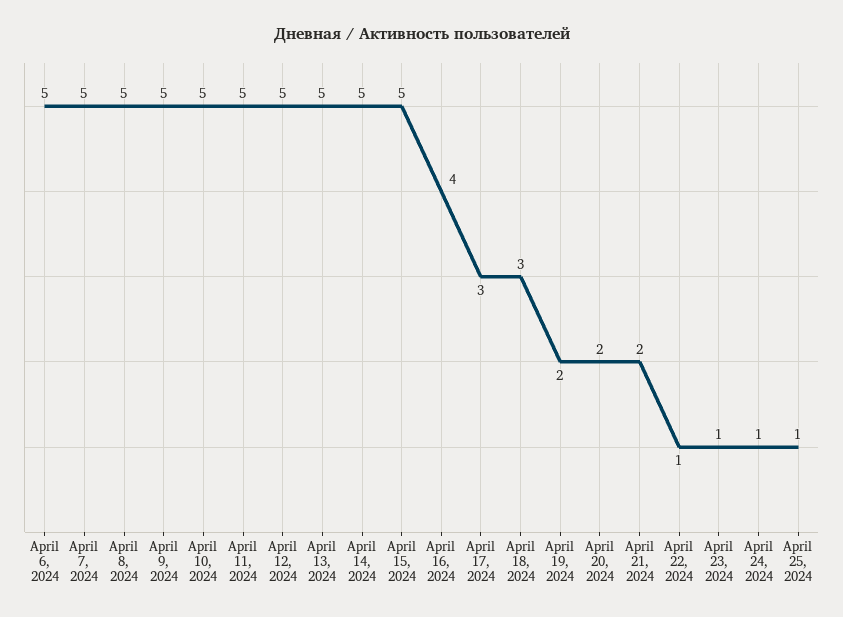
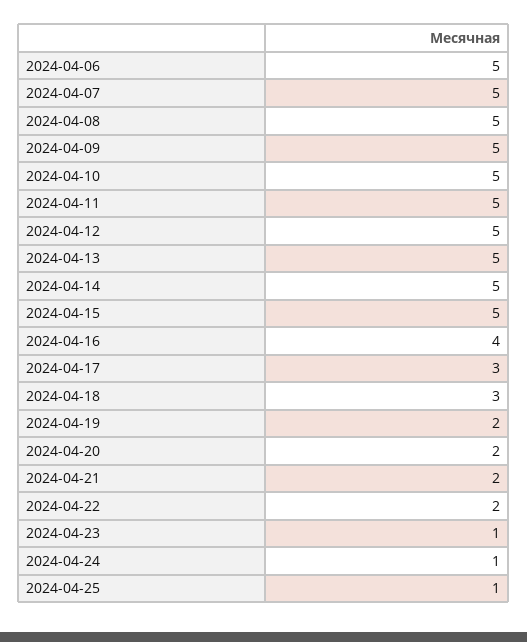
April 22, 2024: 1 -> 2

